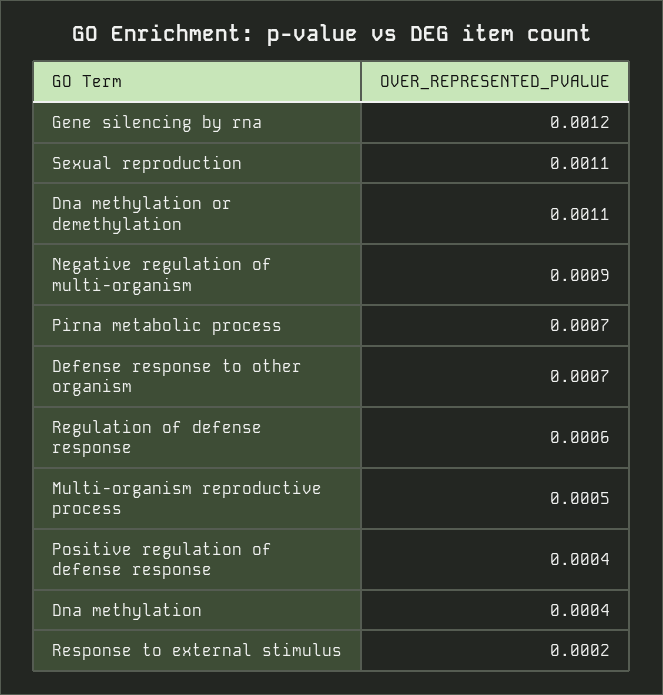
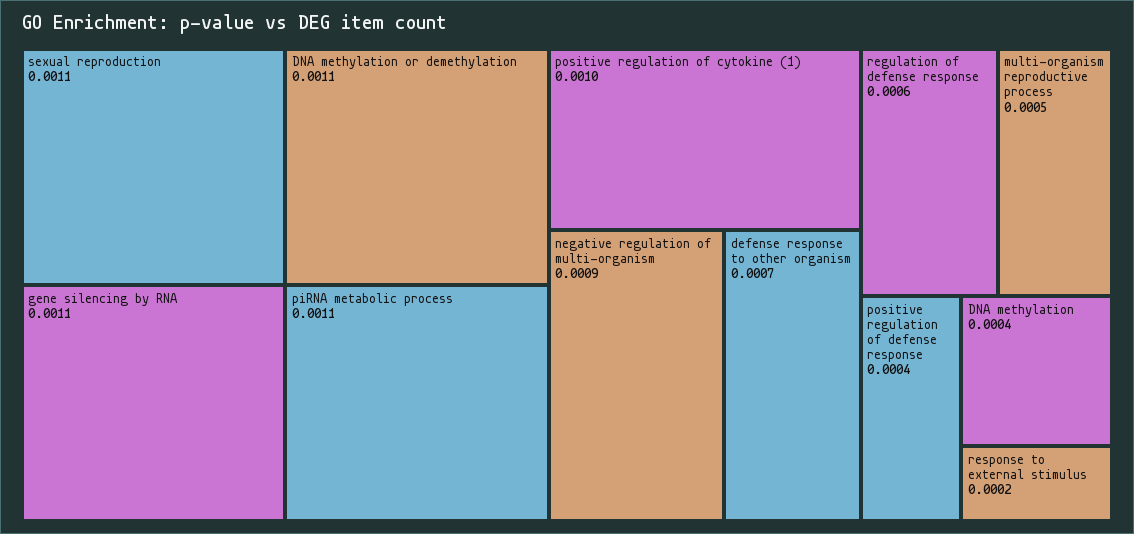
Gene silencing by rna: 0.0012 -> 0.0011
Pirna metabolic process: 0.0007 -> 0.0011
positive regulation of cytokine (1): none -> 0.001

